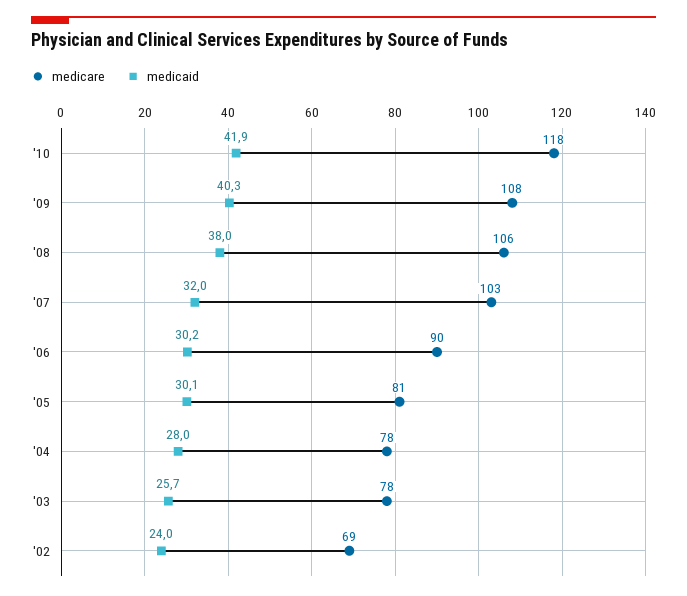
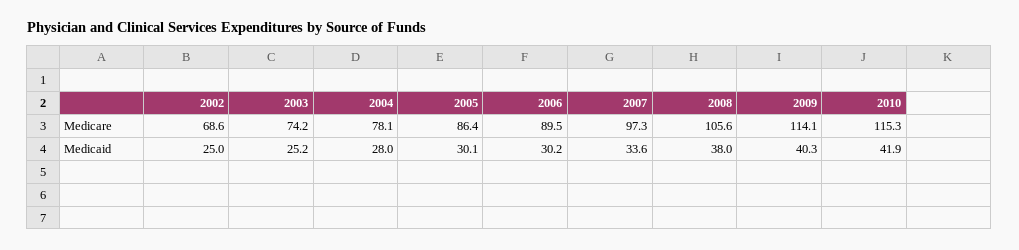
medicare, '10: 118 -> 115.3
medicare, '09: 108 -> 114.1
medicare, '07: 103 -> 97.3
medicaid, '07: 32 -> 33.6
medicare, '05: 81 -> 86.4
medicare, '03: 78 -> 74.2
medicaid, '03: 25.7 -> 25.2
medicaid, '02: 24 -> 25

